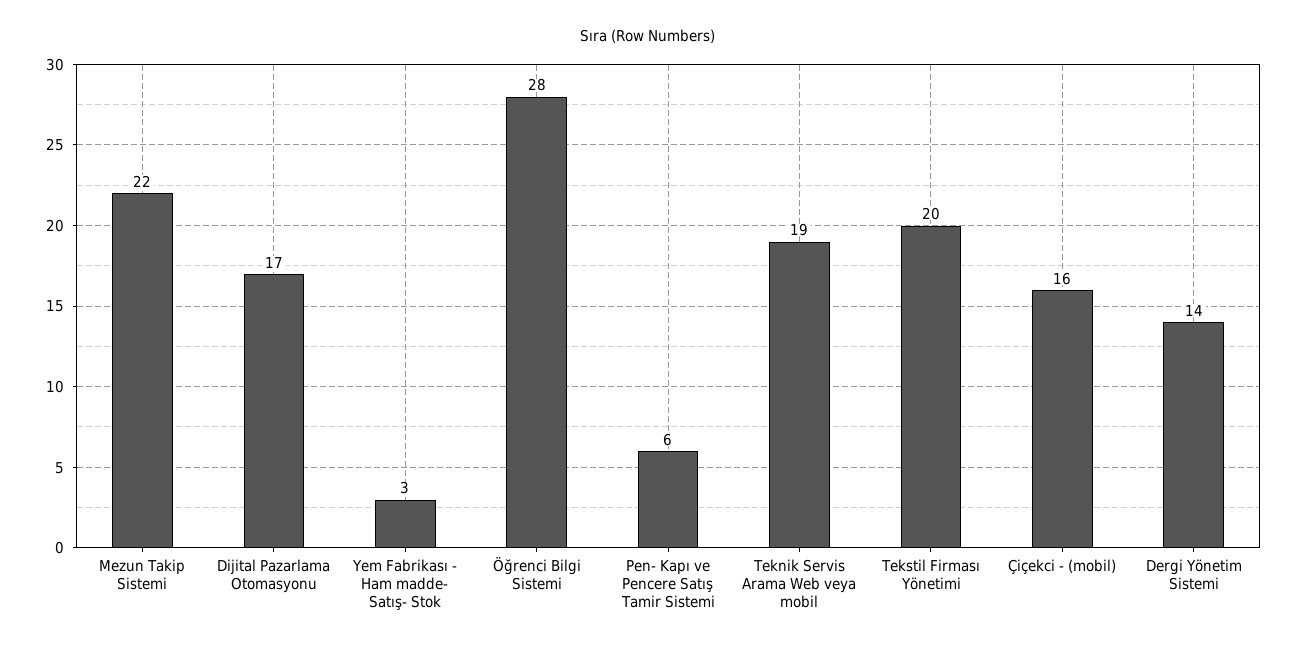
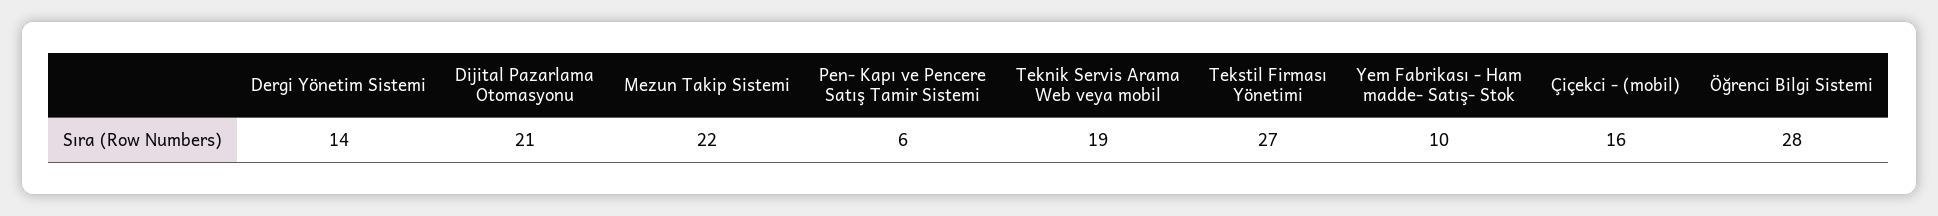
Dijital Pazarlama Otomasyonu: 17 -> 21
Yem Fabrikası - Ham madde- Satış- Stok: 3 -> 10
Tekstil Firması Yönetimi: 20 -> 27

